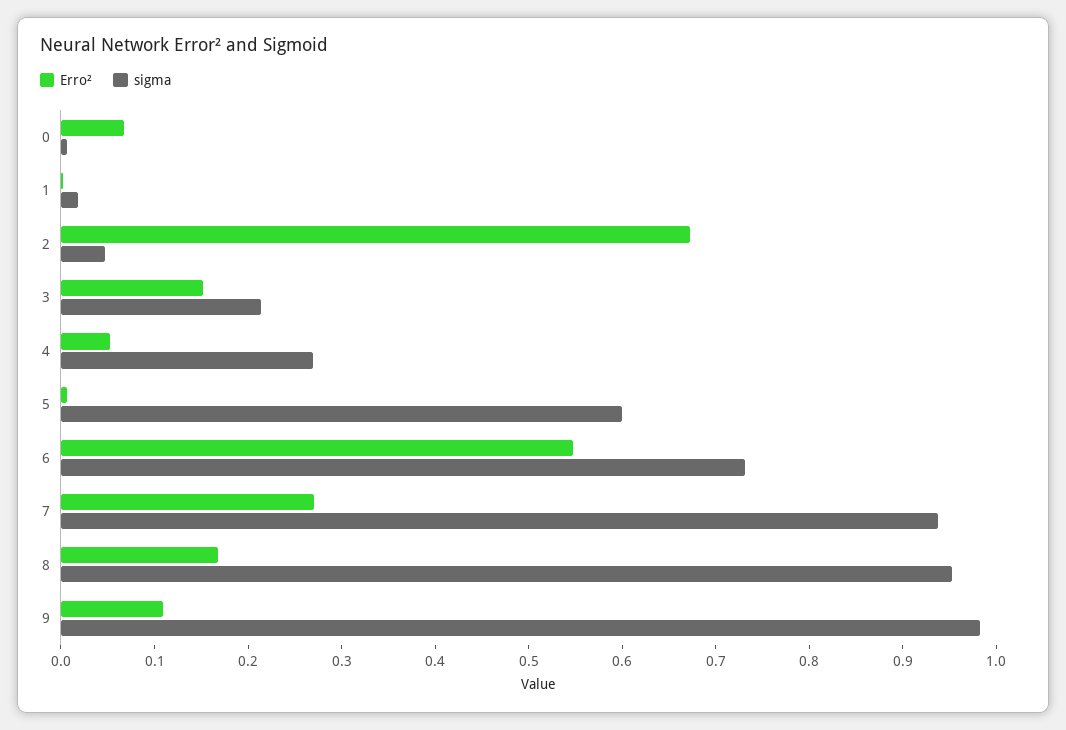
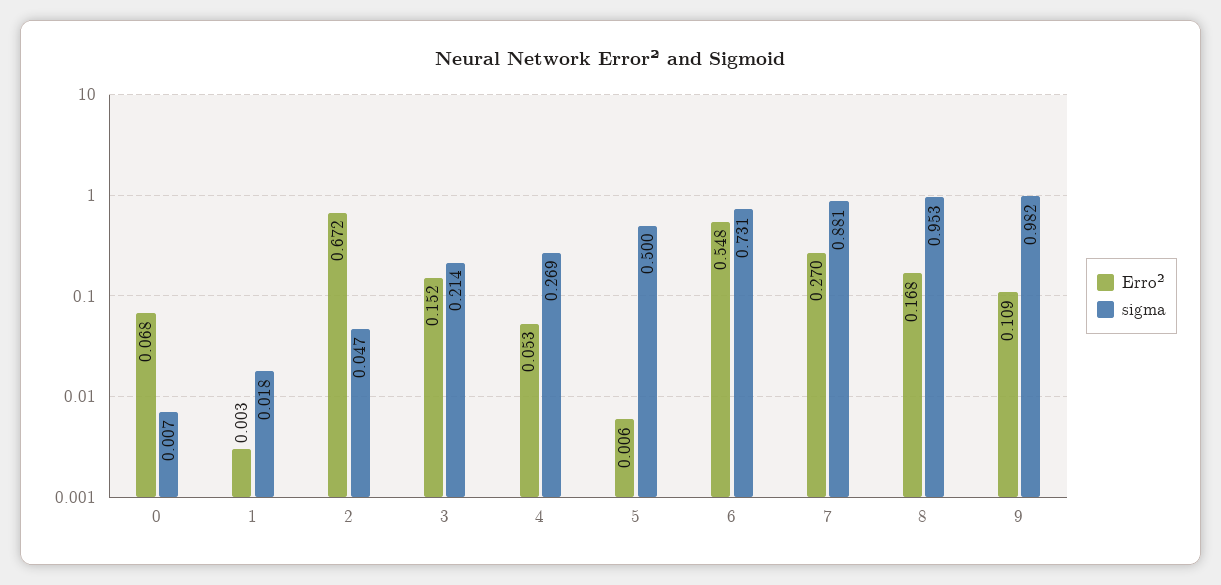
sigma, 5: 0.6 -> 0.5
sigma, 7: 0.94 -> 0.881

